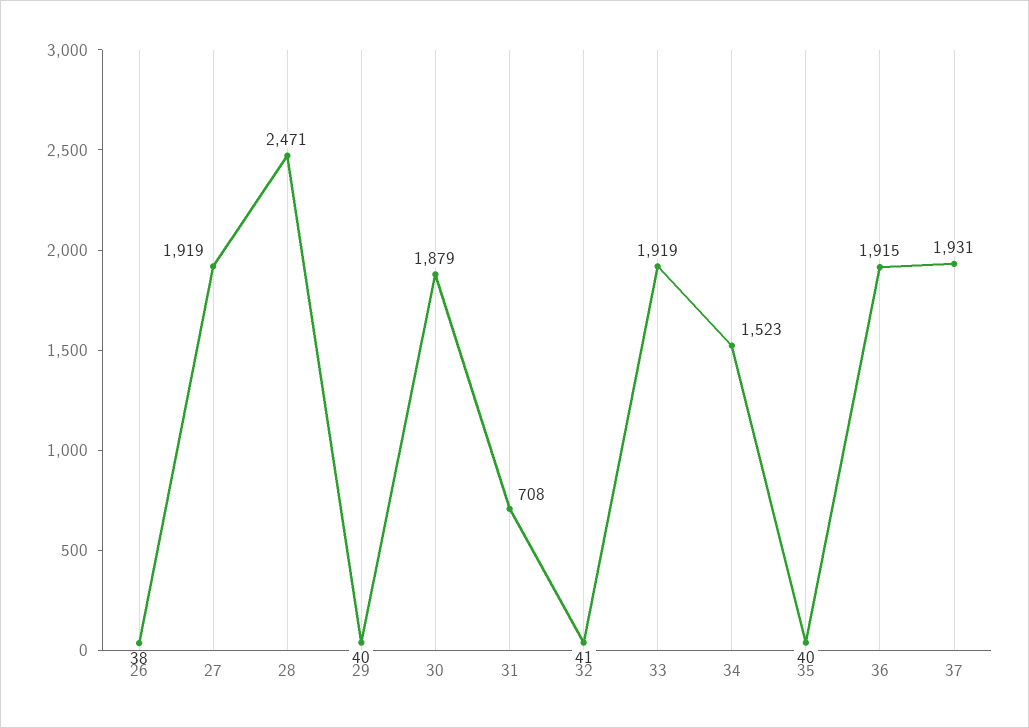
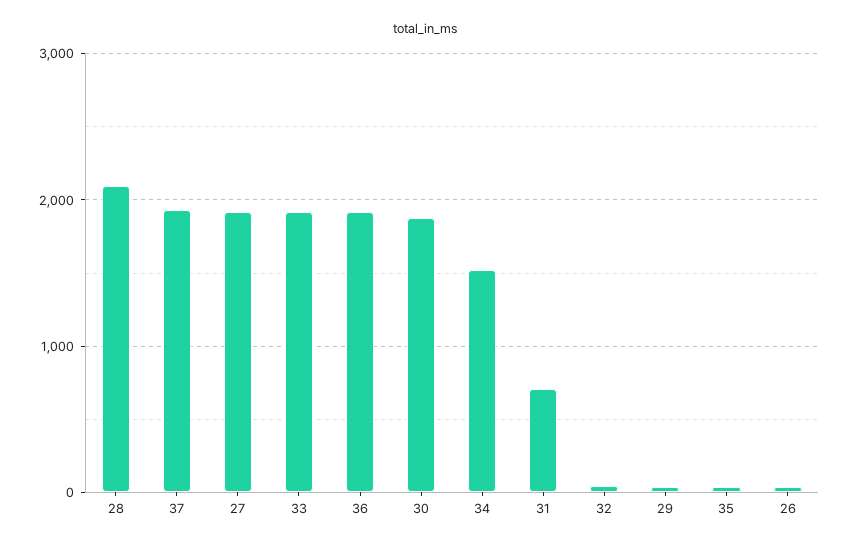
28: 2471 -> 2100

